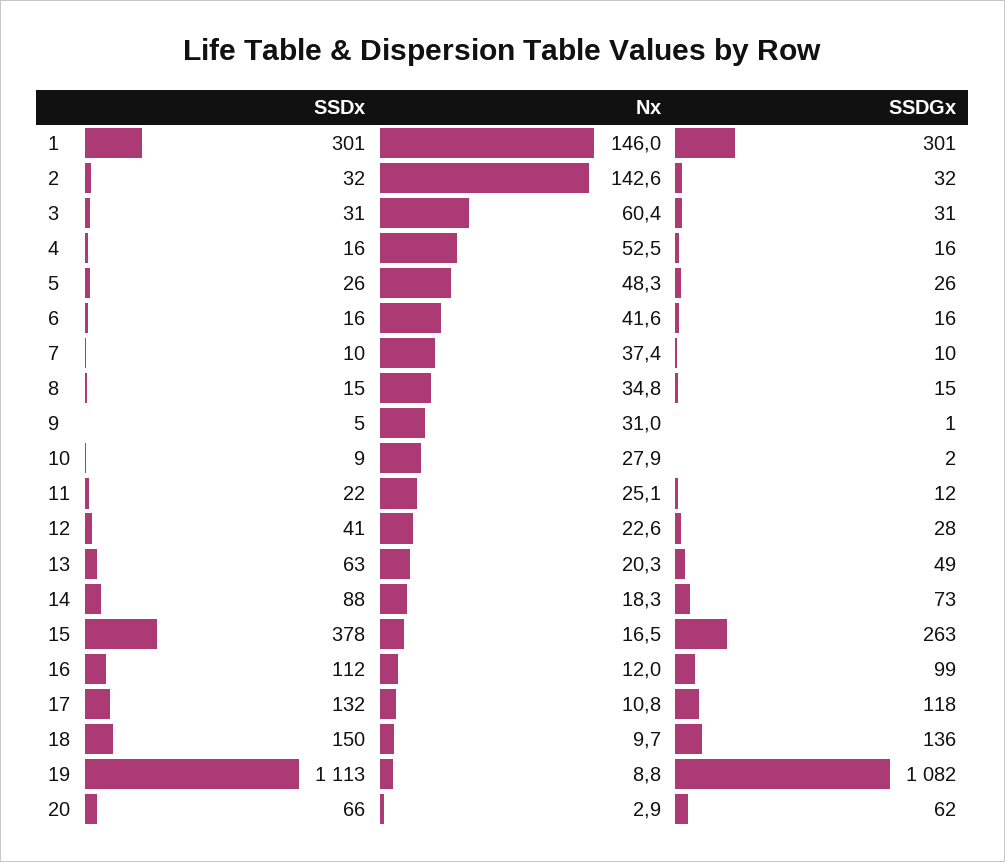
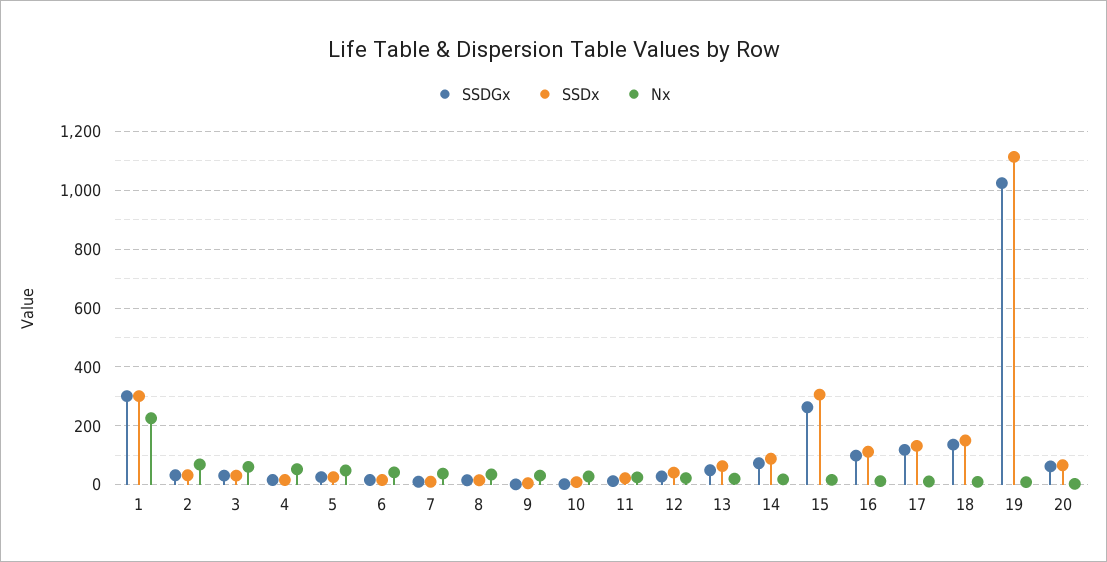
Nx, 1: 146 -> 225
Nx, 2: 142.6 -> 75
SSDx, 15: 378 -> 300
SSDGx, 19: 1082 -> 1025

